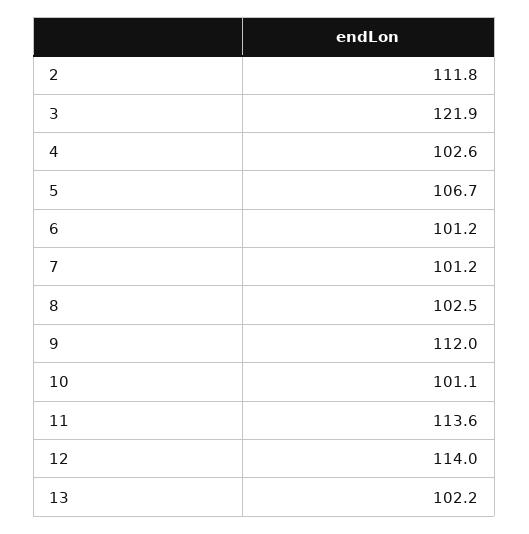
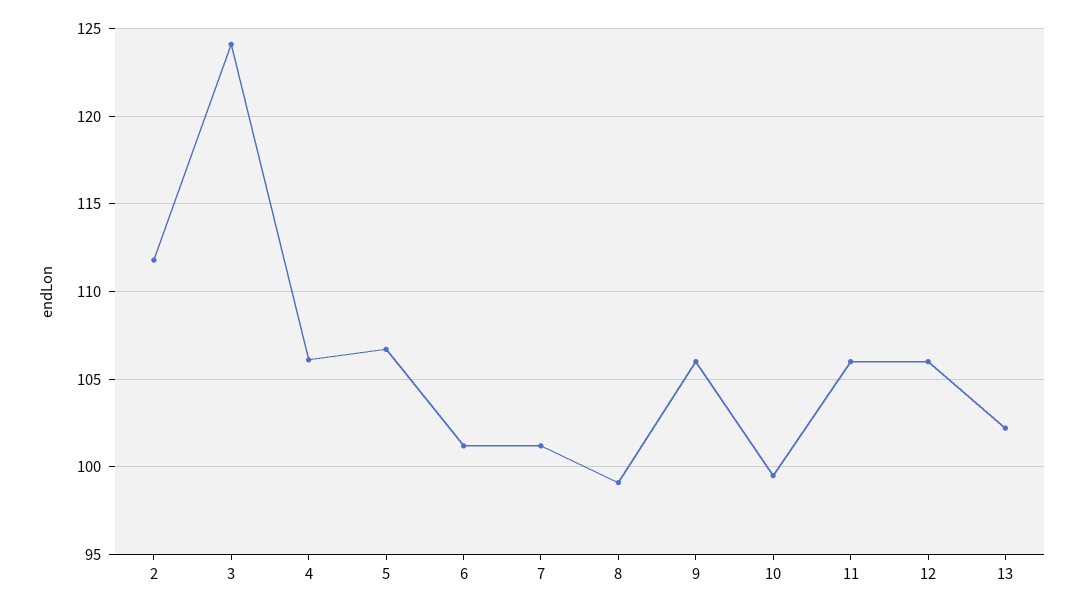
3: 121.9 -> 124
4: 102.6 -> 106
8: 102.5 -> 99
9: 112 -> 106
10: 101.1 -> 99.5
11: 113.6 -> 106
12: 114 -> 106

